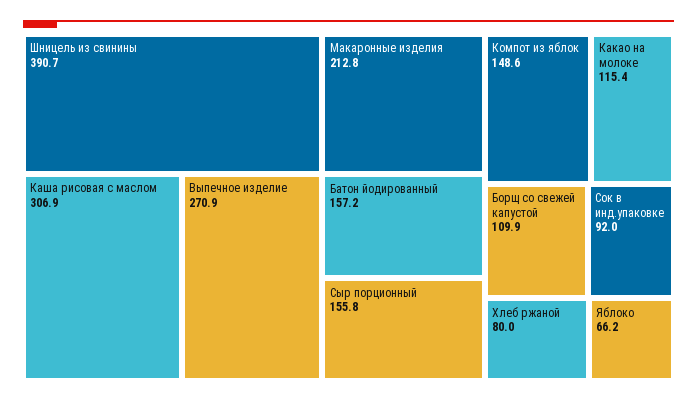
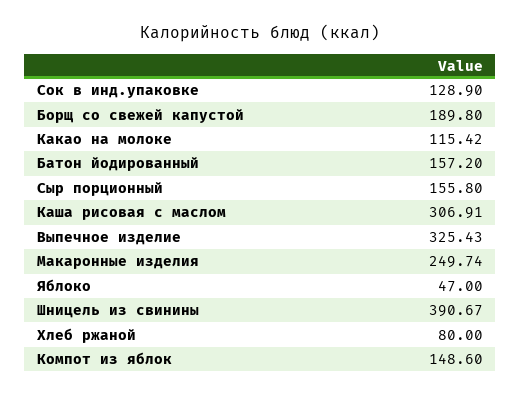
Выпечное изделие: 270.9 -> 325.43
Макаронные изделия: 212.8 -> 249.74
Борщ со свежей капустой: 109.9 -> 189.8
Сок в инд.упаковке: 92 -> 128.9
Яблоко: 66.2 -> 47

